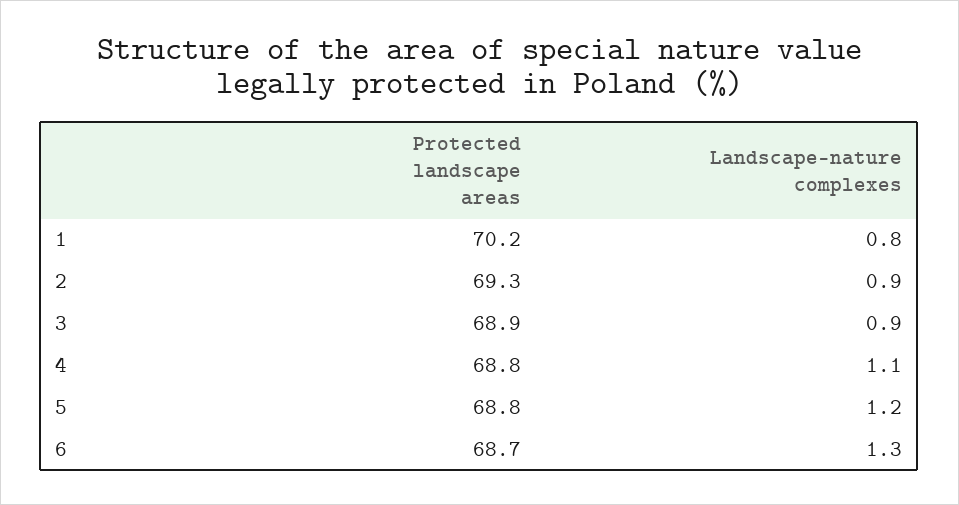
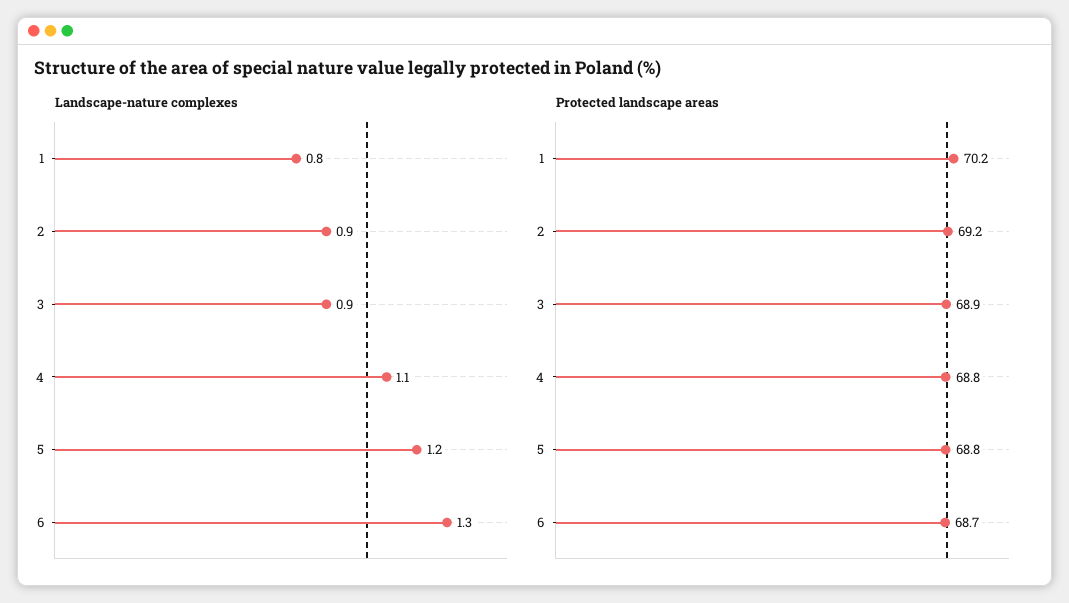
Protected landscape areas, 2: 69.3 -> 69.2

